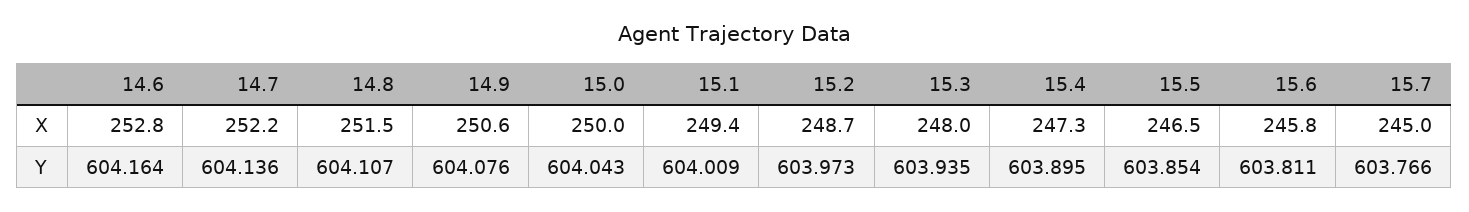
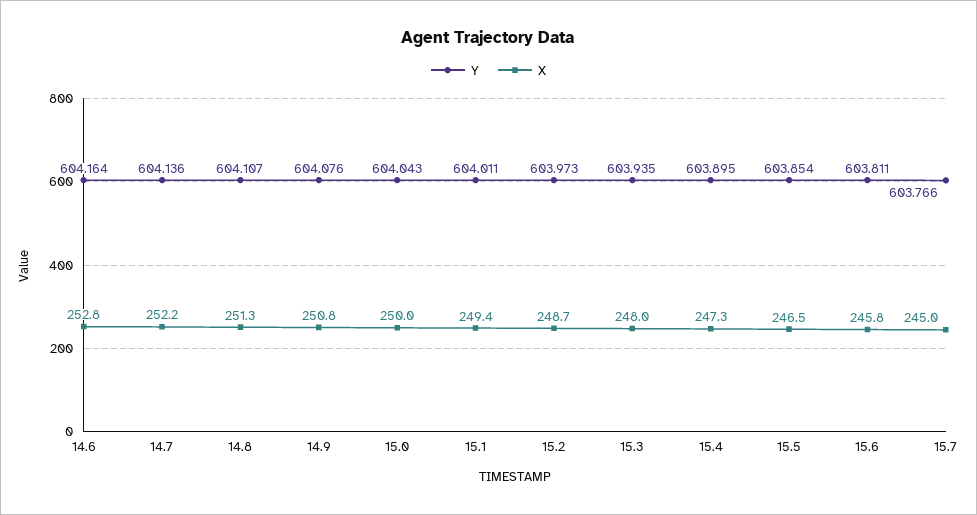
X, 14.8: 251.5 -> 251.3
X, 14.9: 250.6 -> 250.8
Y, 15.1: 604.009 -> 604.011

